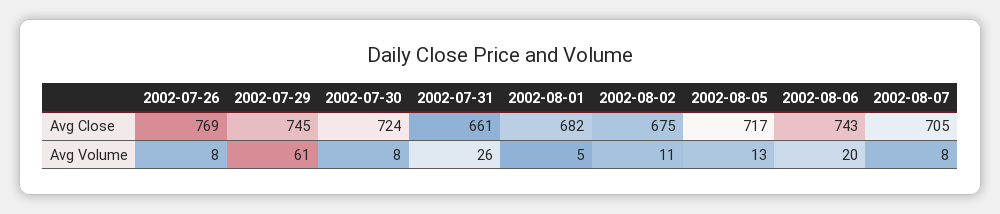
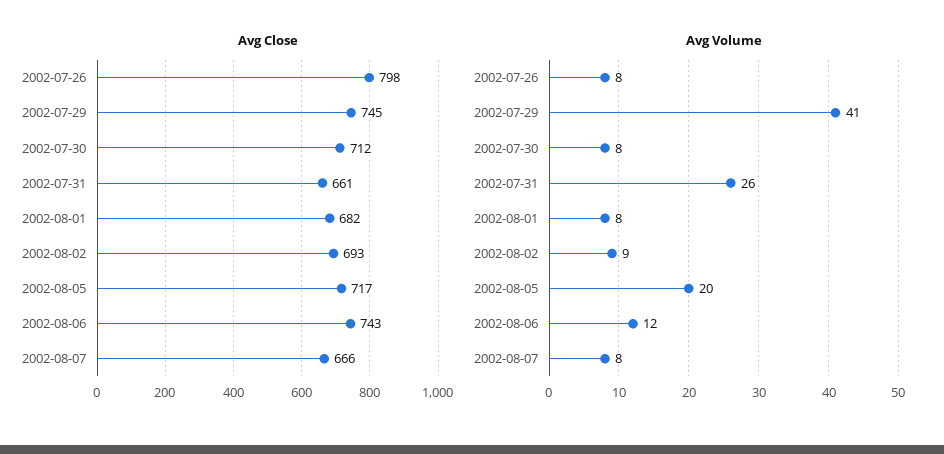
Avg Close, 2002-07-26: 769 -> 798
Avg Close, 2002-07-30: 724 -> 712
Avg Close, 2002-08-02: 675 -> 693
Avg Close, 2002-08-07: 705 -> 666
Avg Volume, 2002-07-29: 61 -> 41
Avg Volume, 2002-08-01: 5 -> 8
Avg Volume, 2002-08-02: 11 -> 9
Avg Volume, 2002-08-05: 13 -> 20
Avg Volume, 2002-08-06: 20 -> 12

